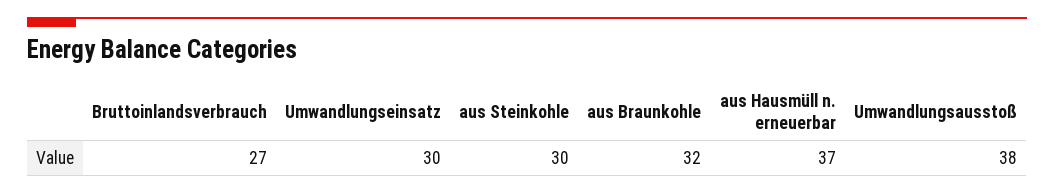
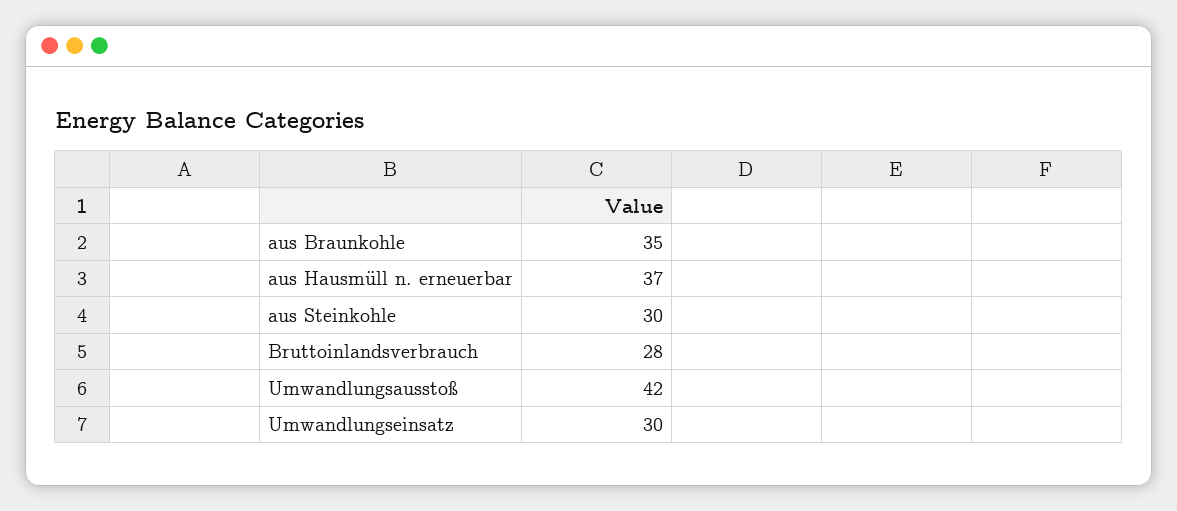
Bruttoinlandsverbrauch: 27 -> 28
aus Braunkohle: 32 -> 35
Umwandlungsausstoß: 38 -> 42

